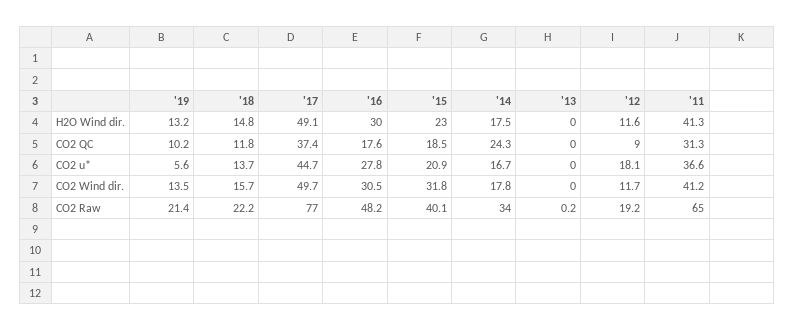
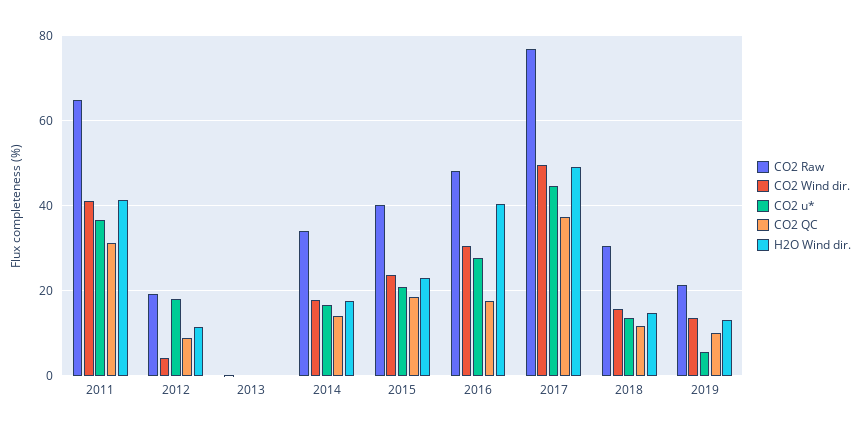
H2O Wind dir., '16: 30 -> 40
CO2 QC, '14: 24.3 -> 14
CO2 Wind dir., '15: 31.8 -> 24
CO2 Wind dir., '12: 11.7 -> 4
CO2 Raw, '18: 22.2 -> 30

